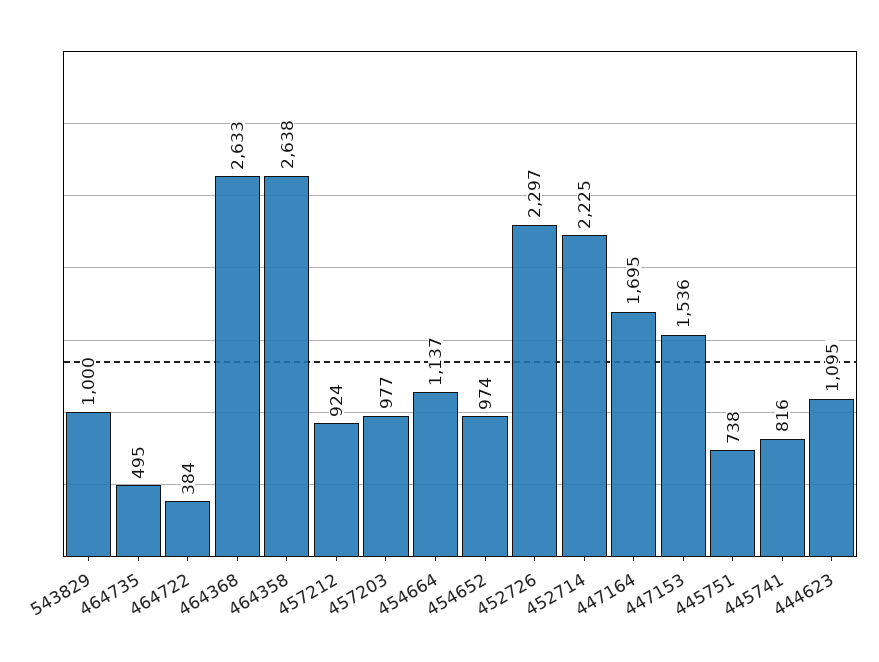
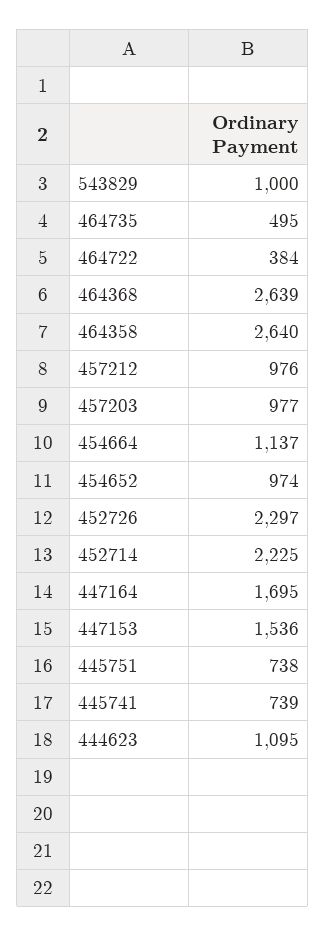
464368: 2633 -> 2639
464358: 2638 -> 2640
457212: 924 -> 976
445741: 816 -> 739

